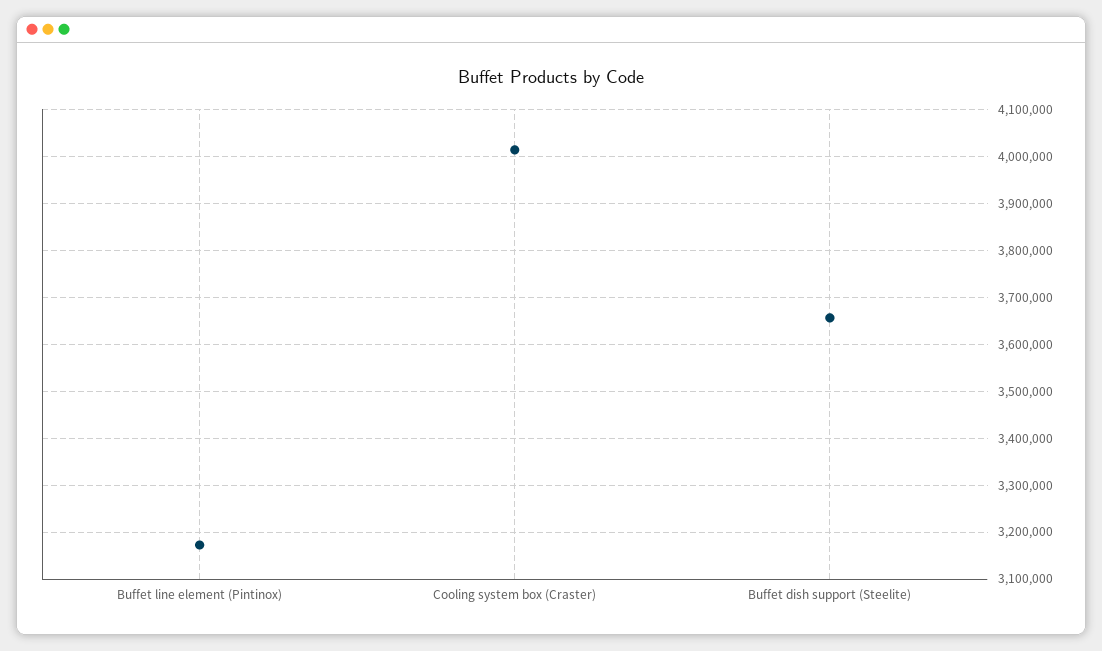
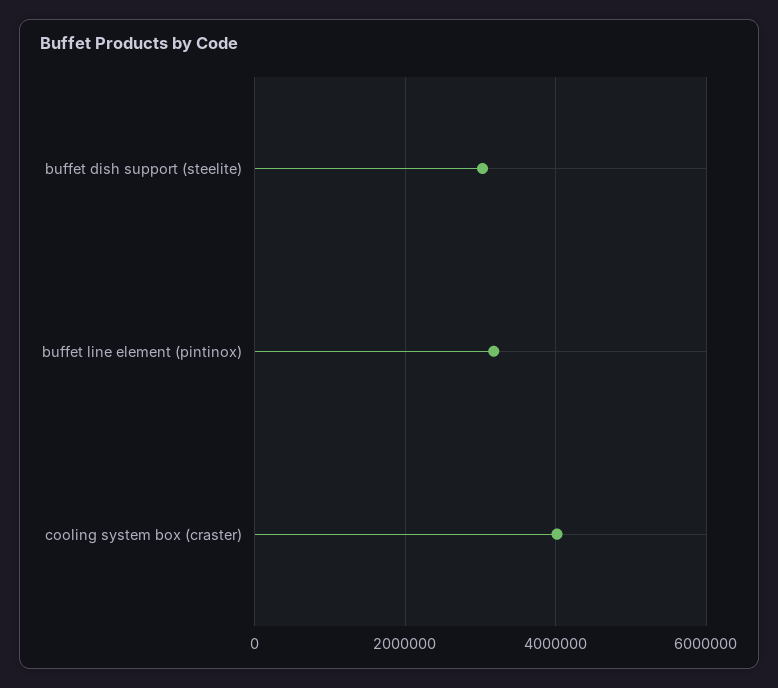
Buffet dish support (Steelite): 3660000 -> 3000000

